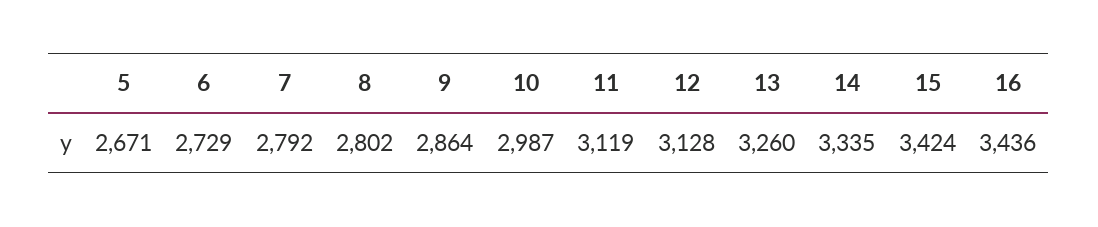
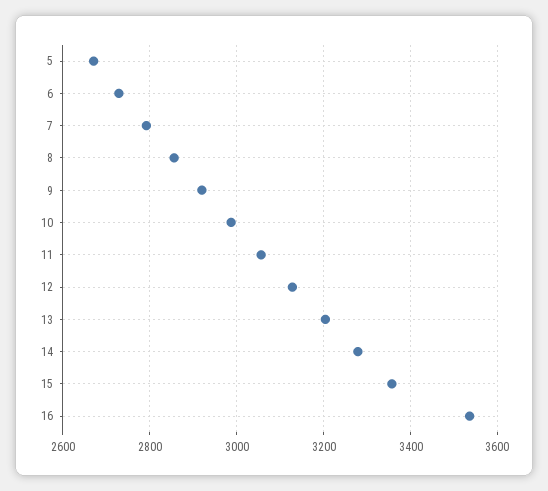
8: 2802 -> 2860
9: 2864 -> 2920
11: 3119 -> 3060
13: 3260 -> 3200
14: 3335 -> 3280
15: 3424 -> 3360
16: 3436 -> 3540

